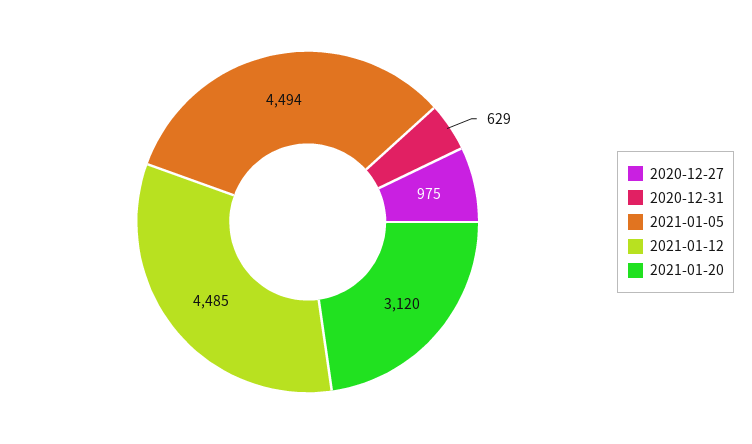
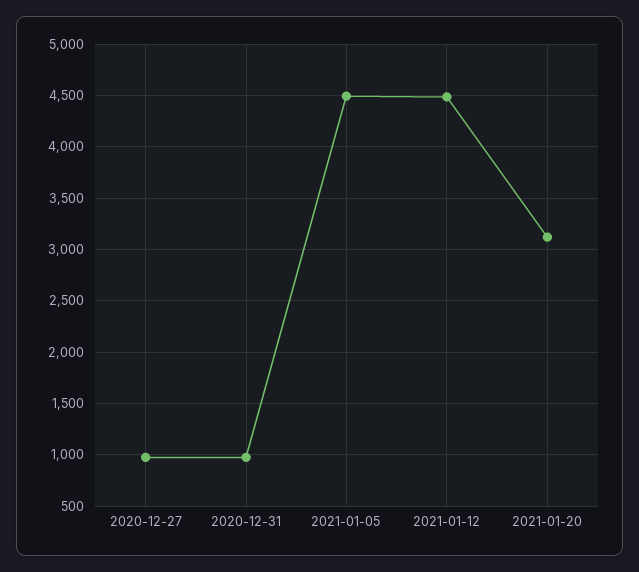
2020-12-31: 629 -> 1000

